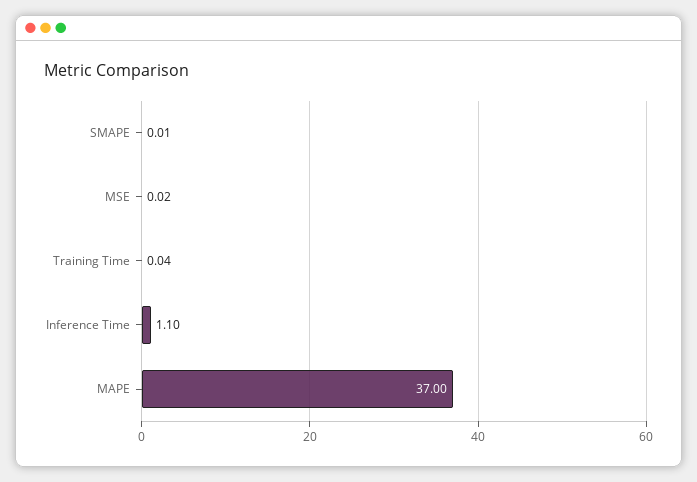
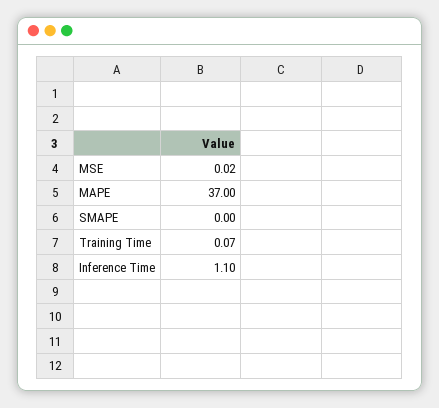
SMAPE: 0.01 -> 0
Training Time: 0.04 -> 0.07

